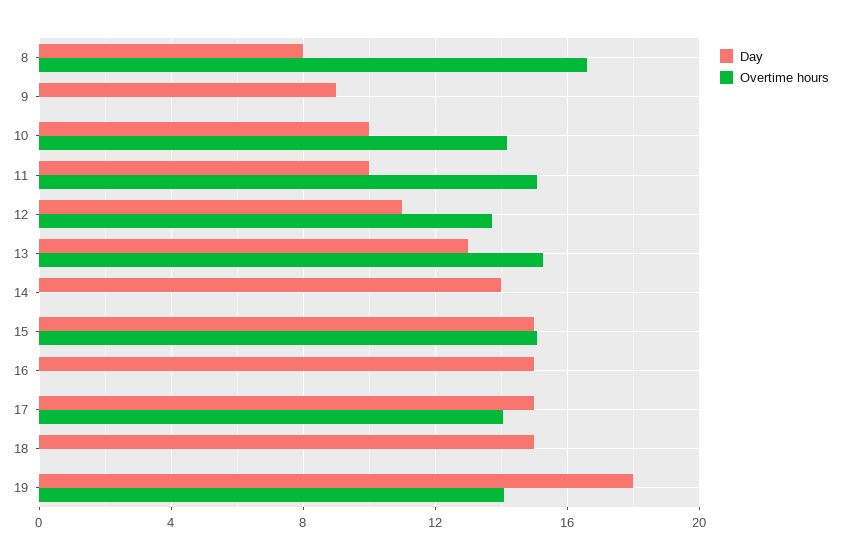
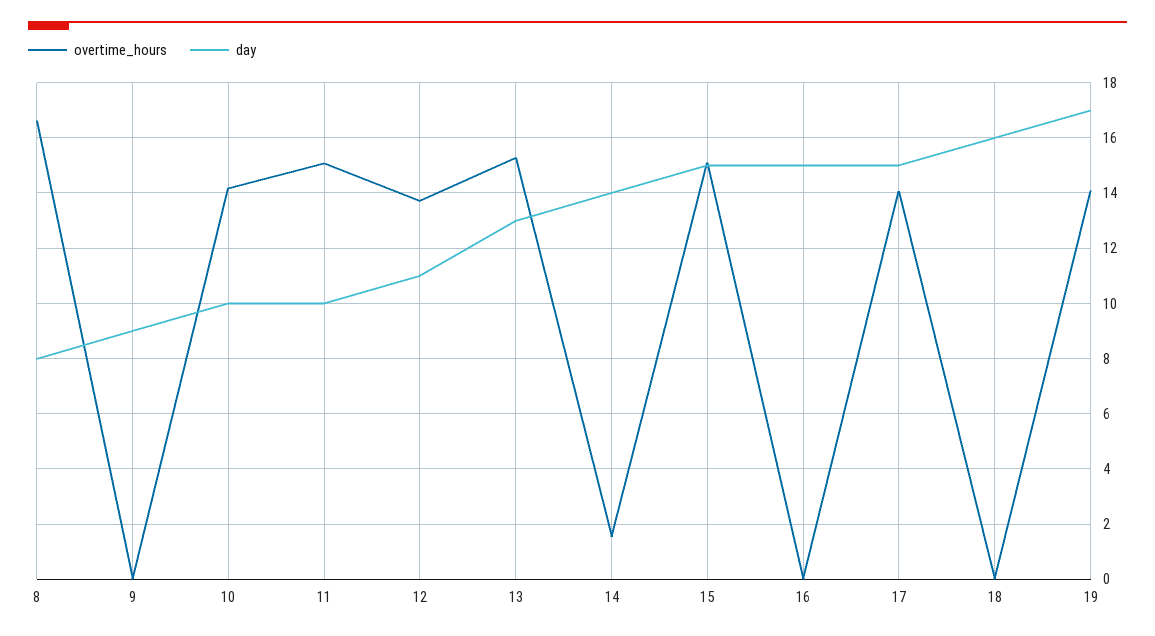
Overtime hours, 14: 0 -> 1.5
Day, 18: 15 -> 16
Day, 19: 18 -> 17

